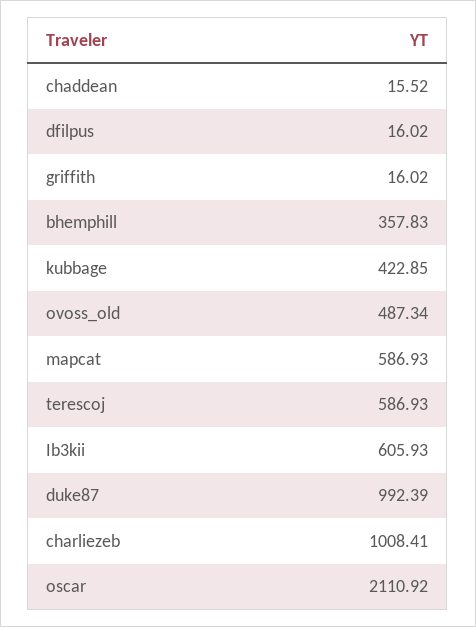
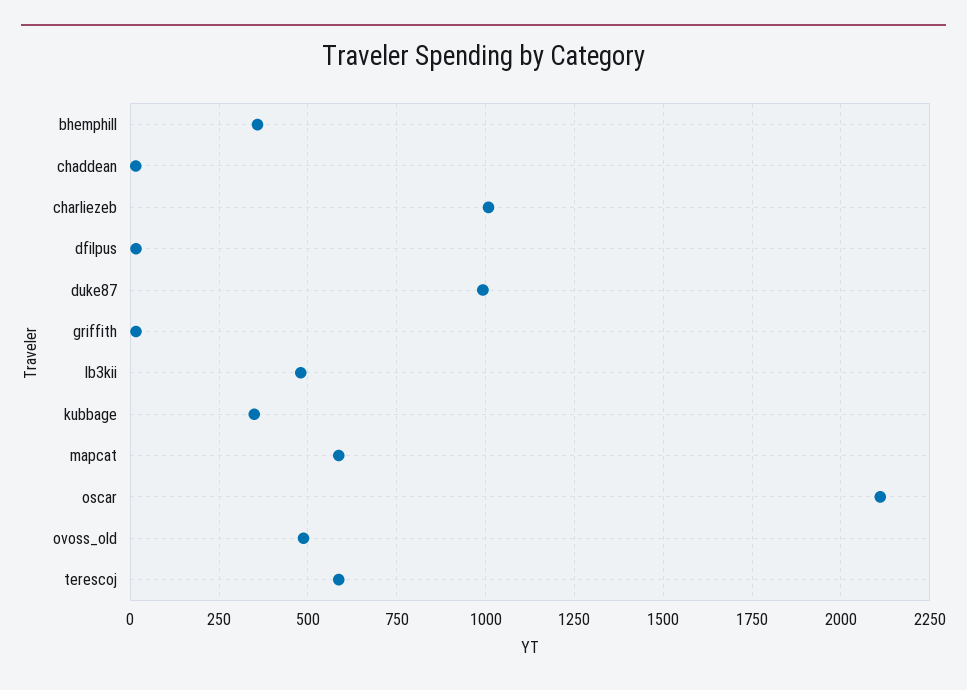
kubbage: 422.85 -> 350
Ib3kii: 605.93 -> 475

